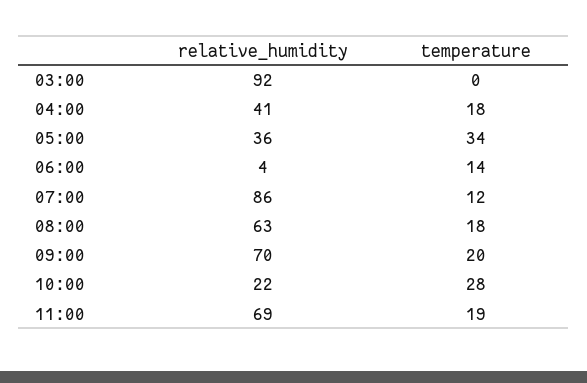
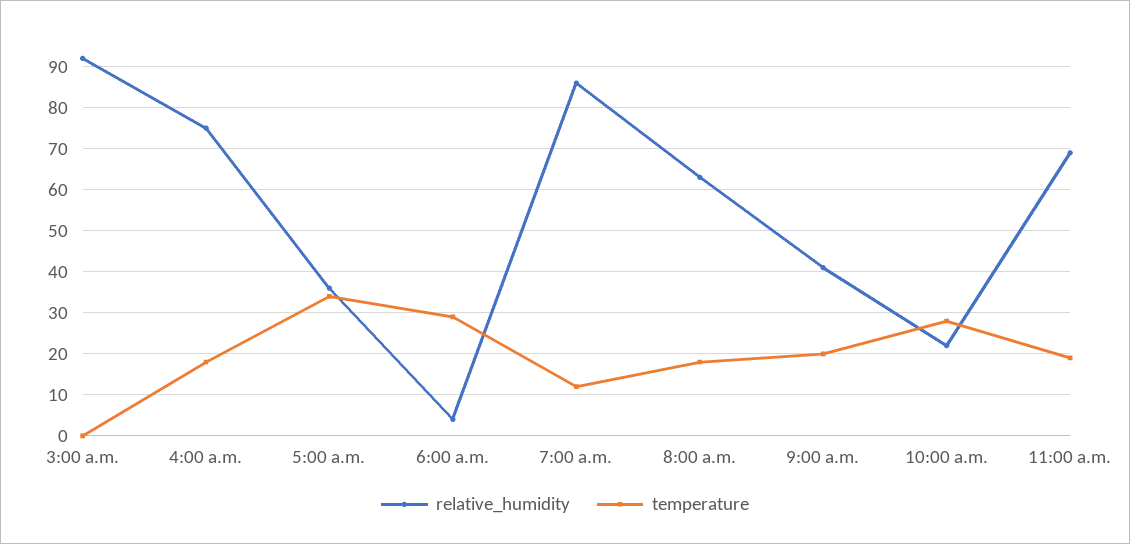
relative_humidity, 04:00: 41 -> 75
temperature, 06:00: 14 -> 30
relative_humidity, 09:00: 70 -> 40

